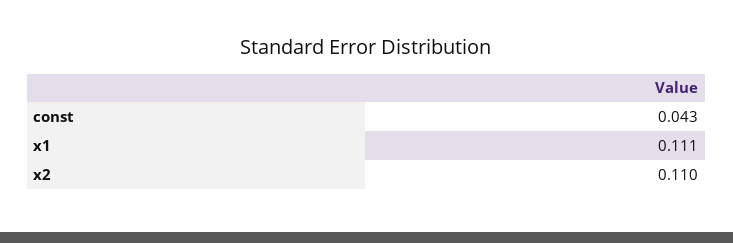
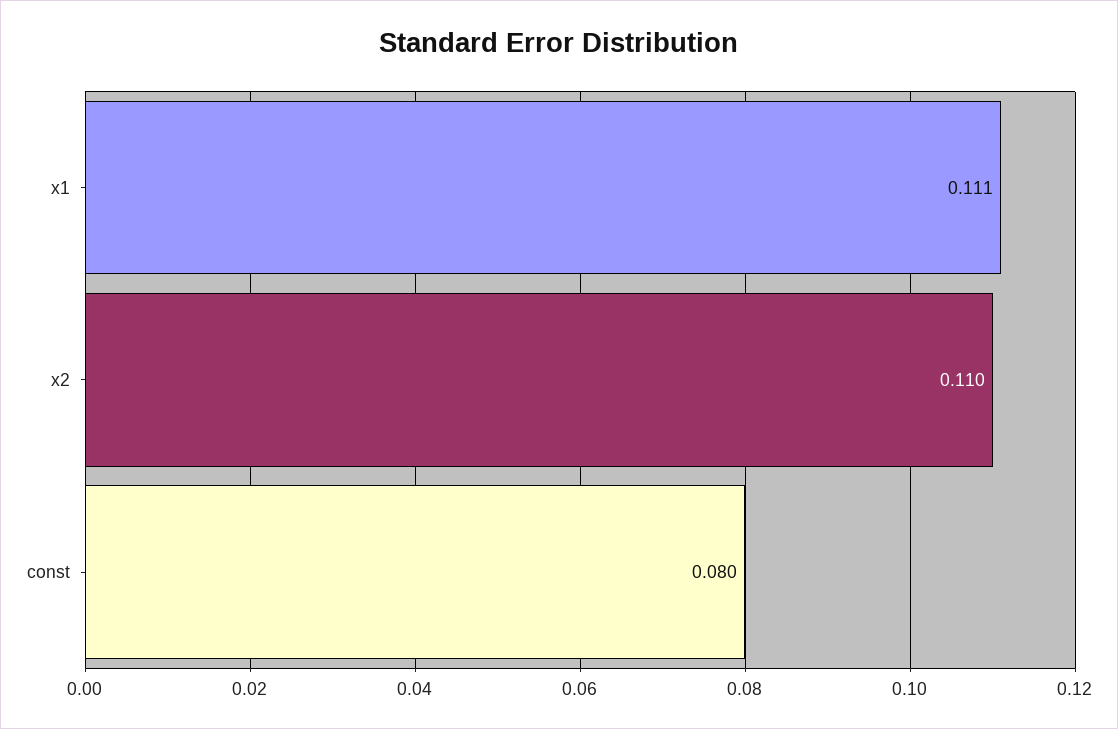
const: 0.043 -> 0.08

